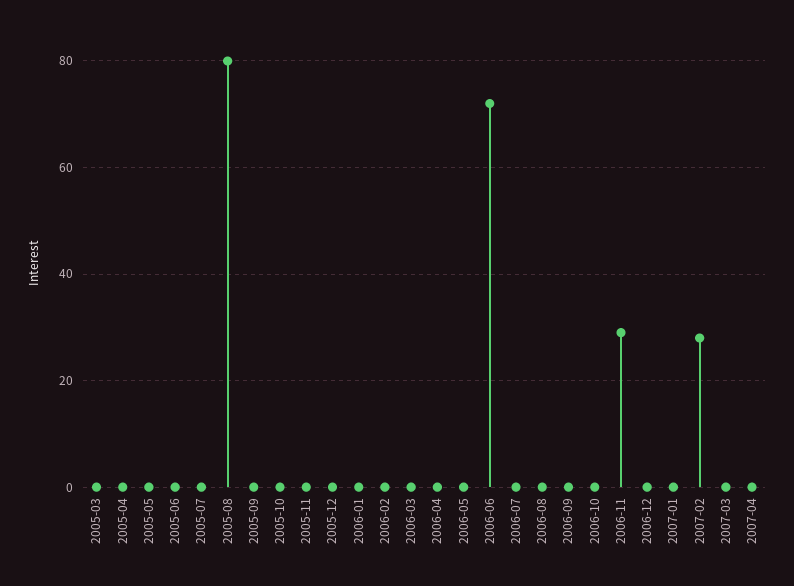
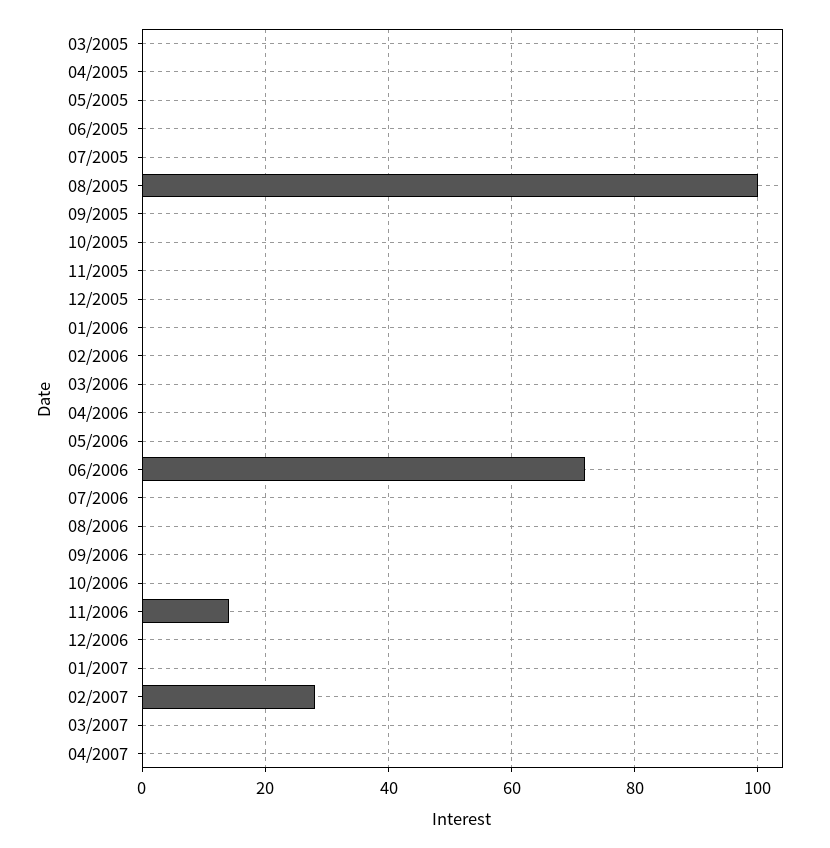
2005-08: 80 -> 100
2006-11: 30 -> 15

